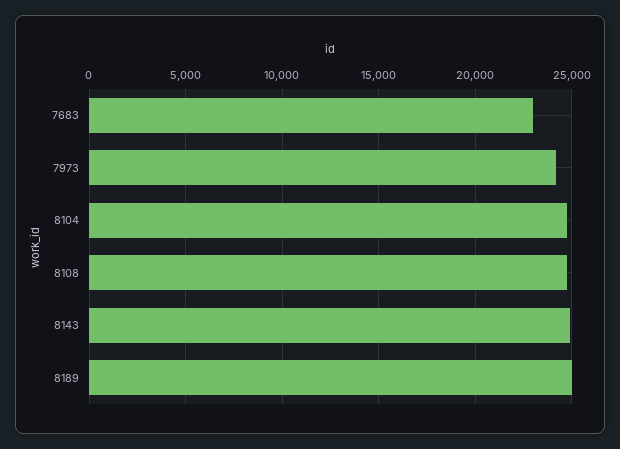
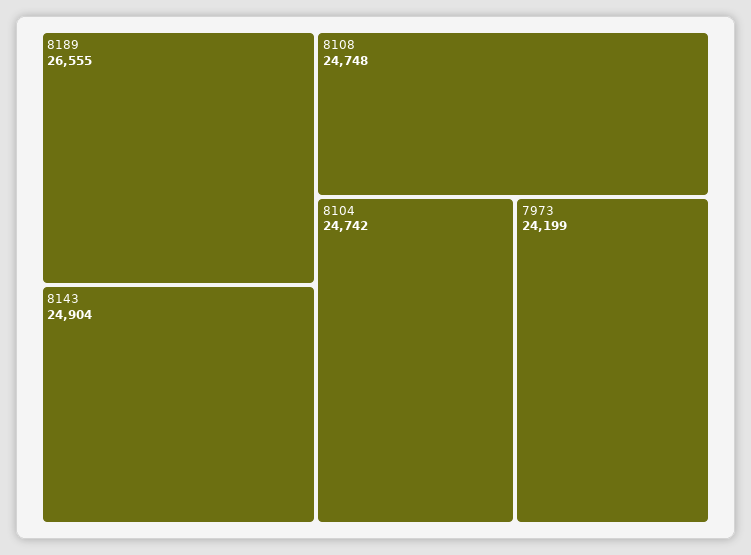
7683: 23000 -> none
8189: 25000 -> 26555

